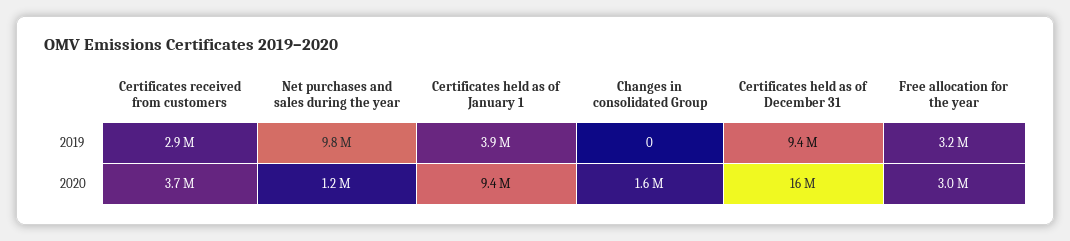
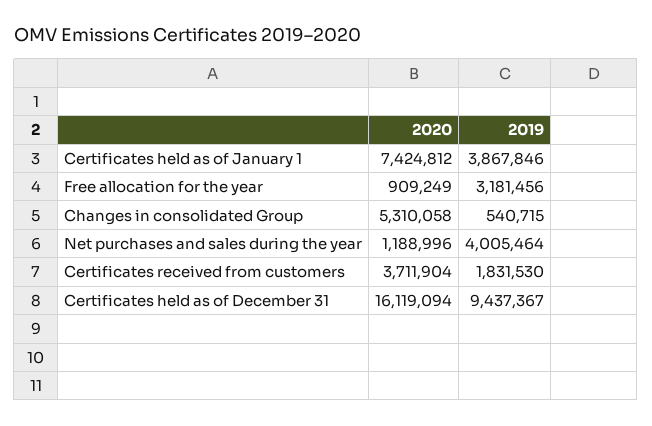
Certificates received from customers, 2019: 2900000 -> 1831530
Net purchases and sales during the year, 2019: 9800000 -> 4005464
Changes in consolidated Group, 2019: 0 -> 540715
Certificates held as of January 1, 2020: 9400000 -> 7424812
Changes in consolidated Group, 2020: 1600000 -> 5310058
Free allocation for the year, 2020: 3000000 -> 909249

